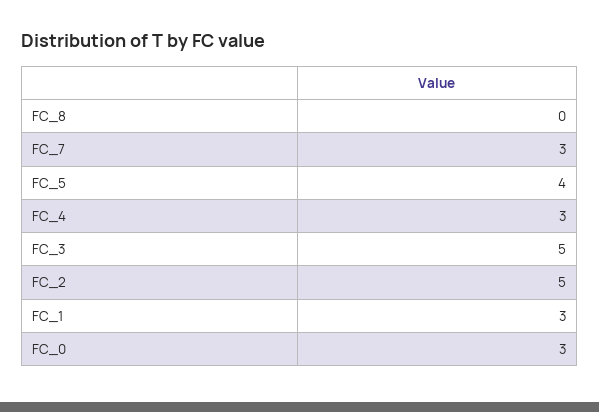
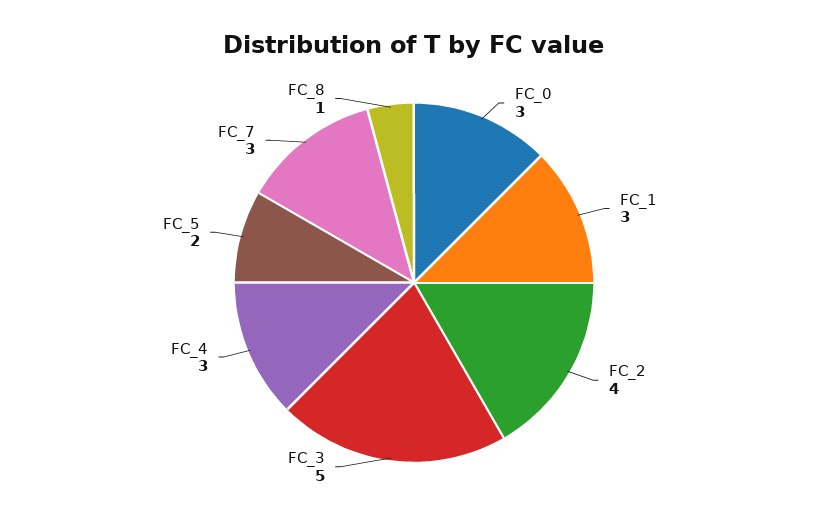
FC_8: 0 -> 1
FC_5: 4 -> 2
FC_2: 5 -> 4

